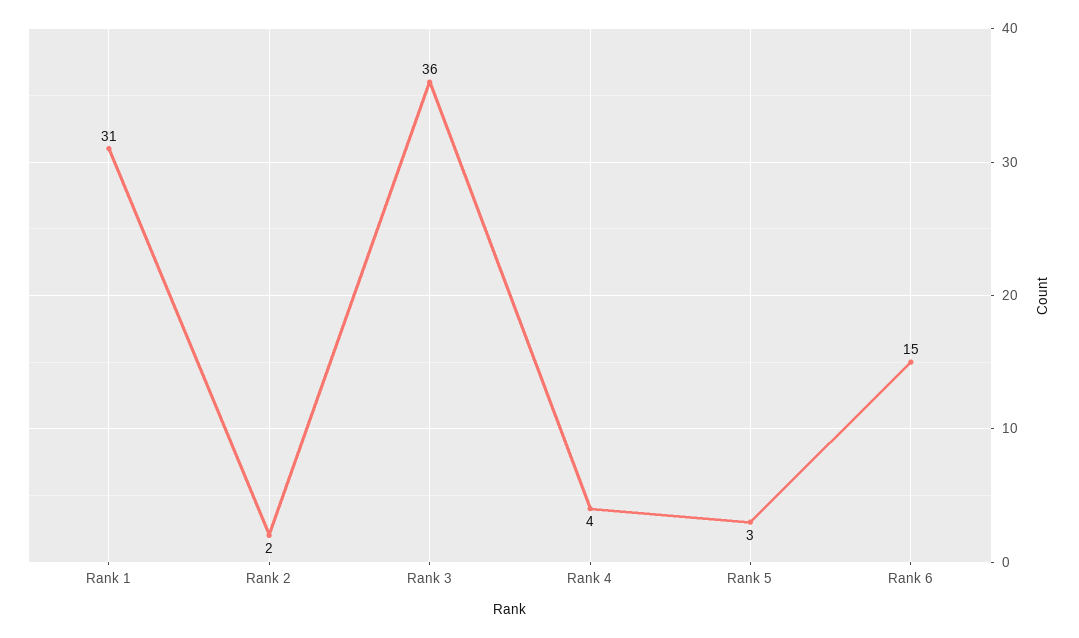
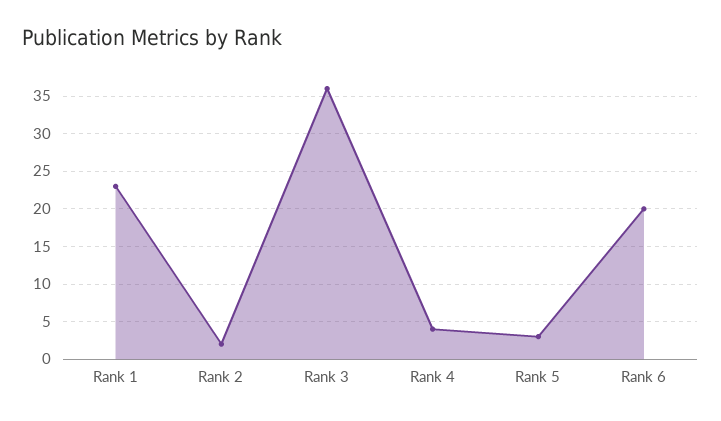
Rank 1: 31 -> 23
Rank 6: 15 -> 20

